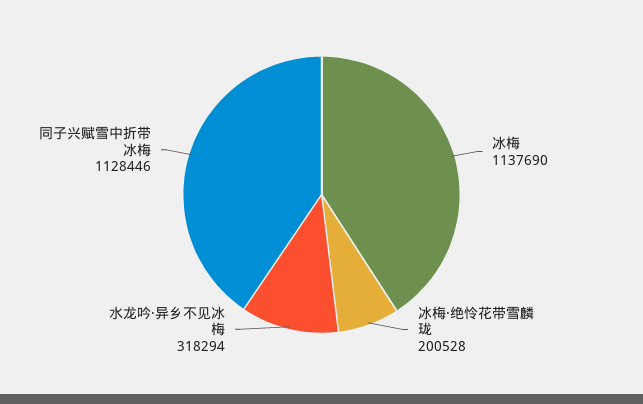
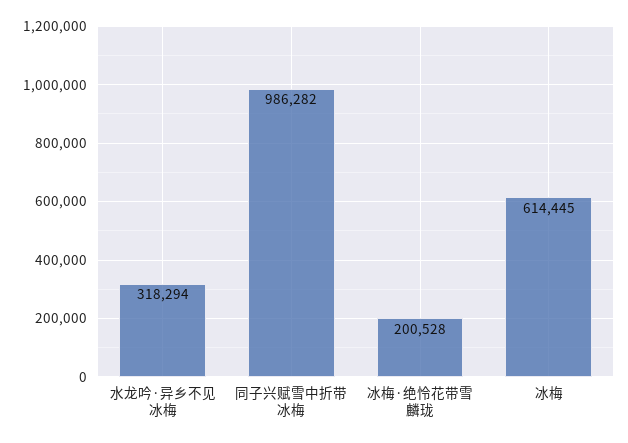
冰梅: 1137690 -> 614445
同子兴赋雪中折带冰梅: 1128446 -> 986282

